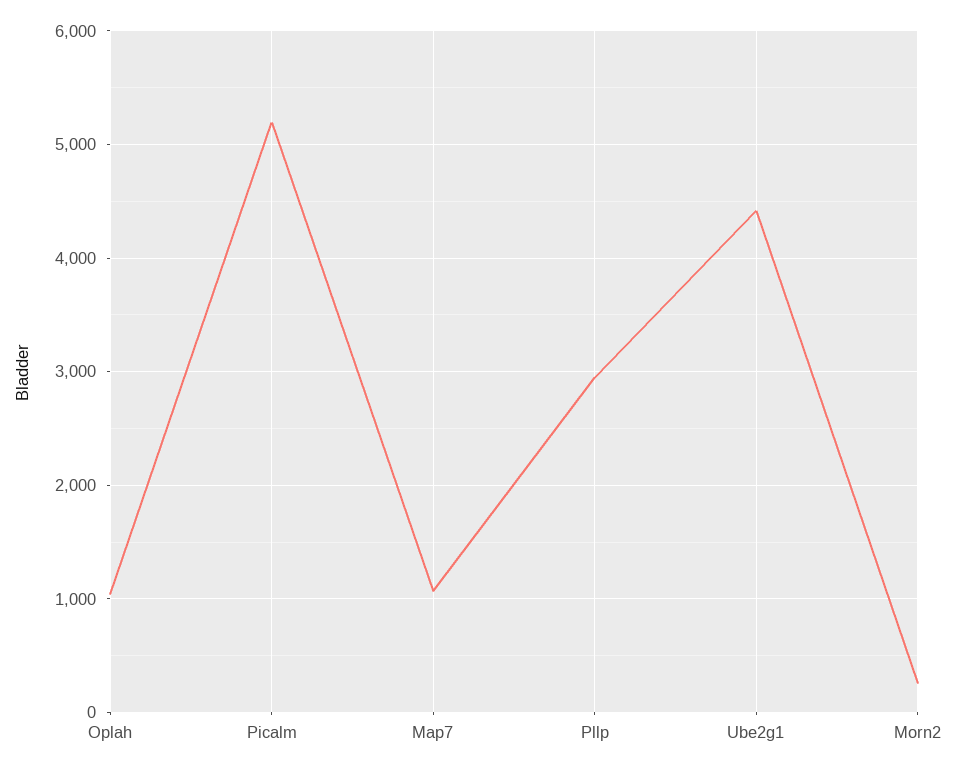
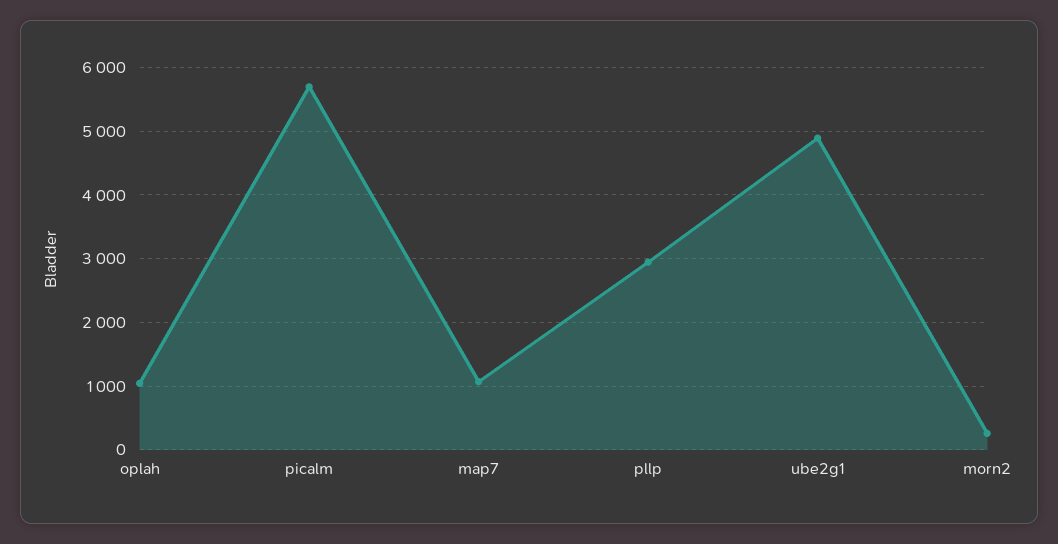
Picalm: 5200 -> 5700
Ube2g1: 4400 -> 4900

